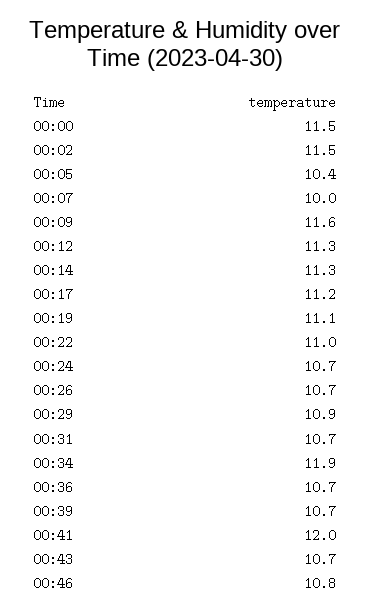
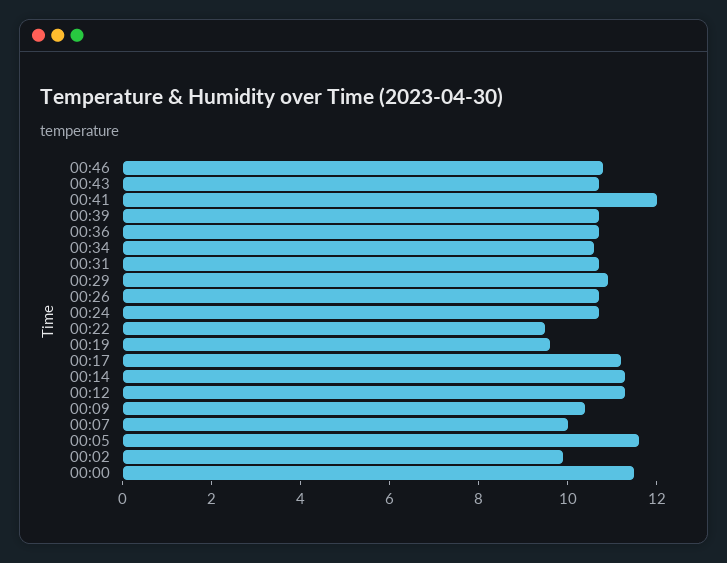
00:02: 11.5 -> 10
00:05: 10.4 -> 11.5
00:09: 11.6 -> 10.5
00:19: 11.1 -> 9.5
00:22: 11 -> 9.5
00:34: 11.9 -> 10.5

